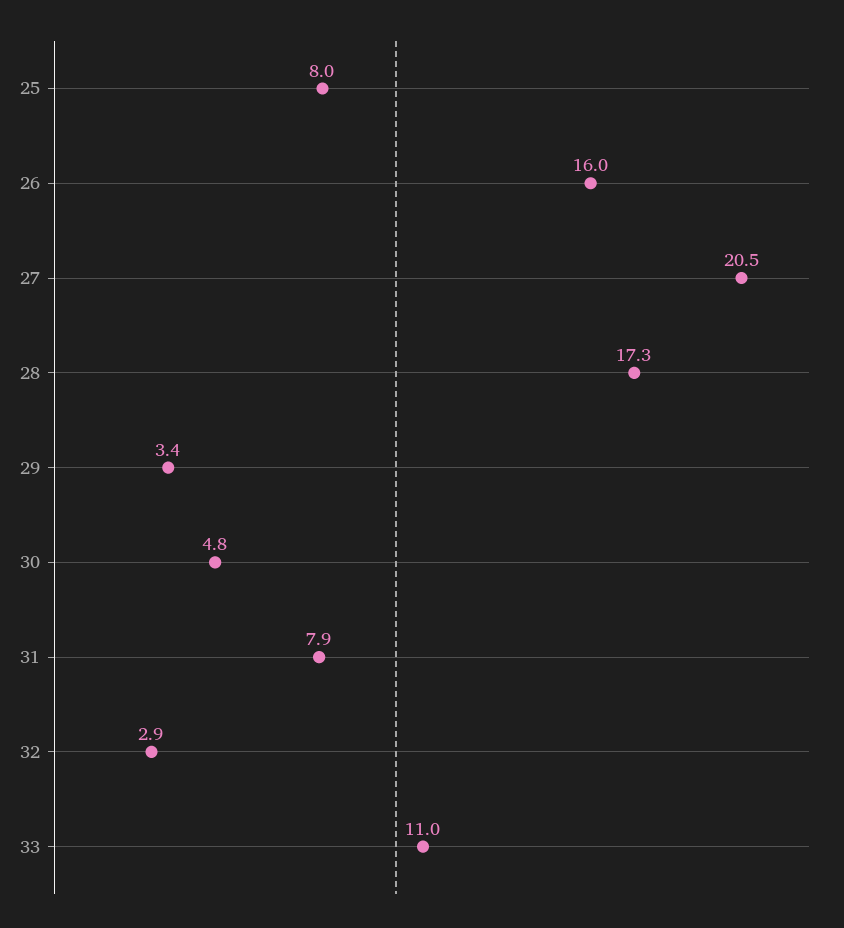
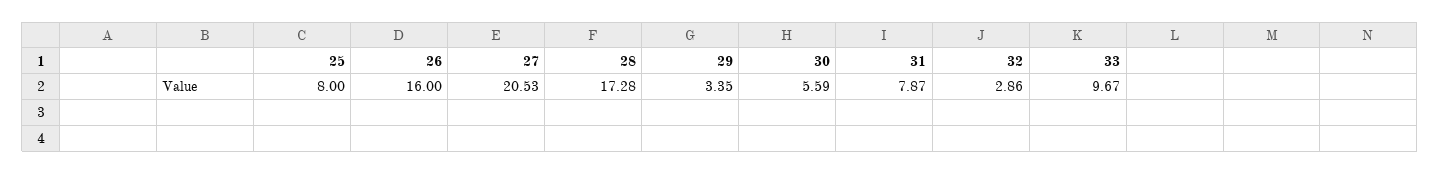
30: 4.8 -> 5.59
33: 11 -> 9.67

